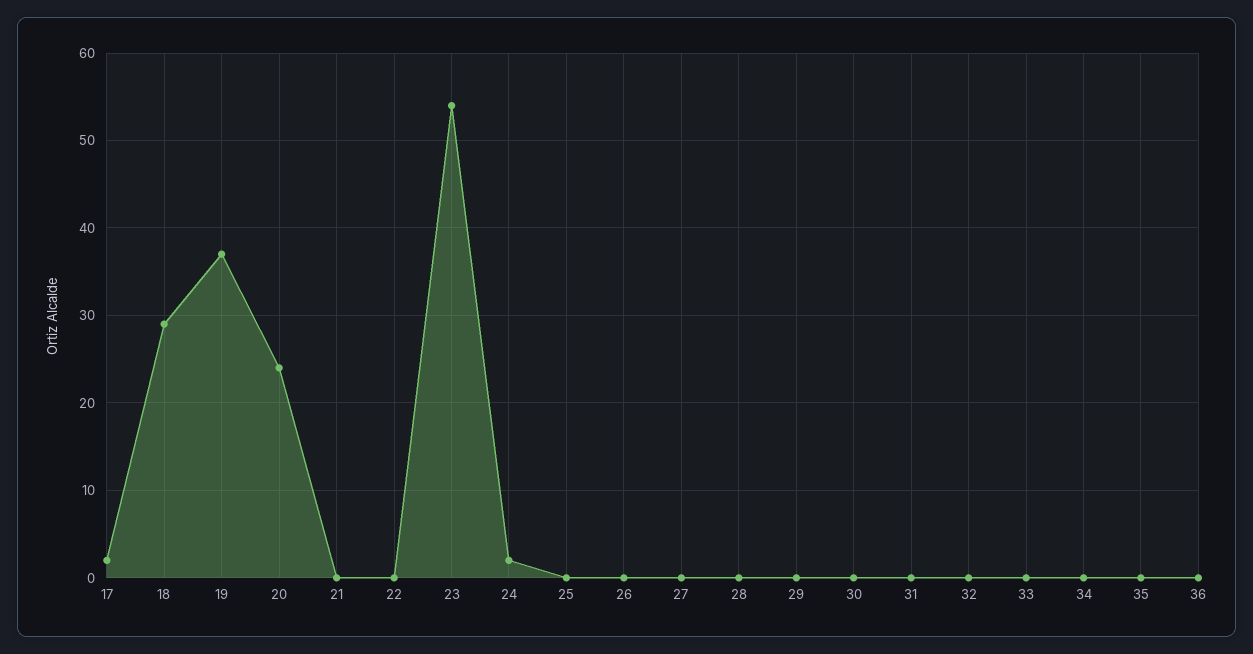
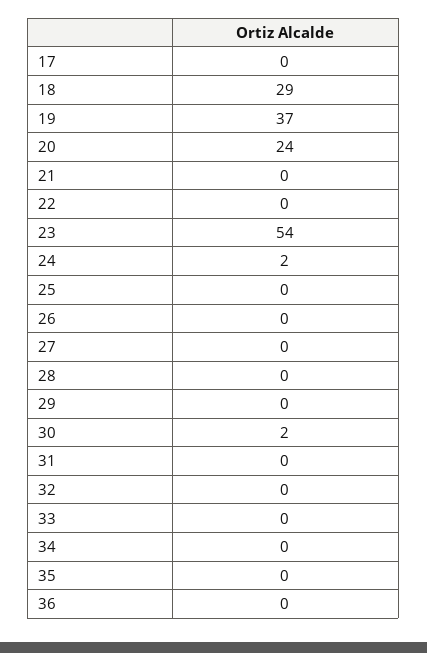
17: 2 -> 0
30: 0 -> 2

